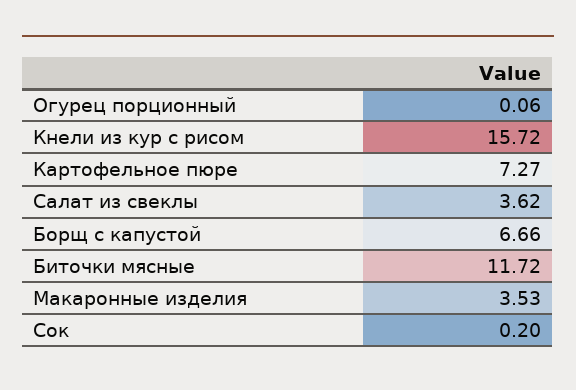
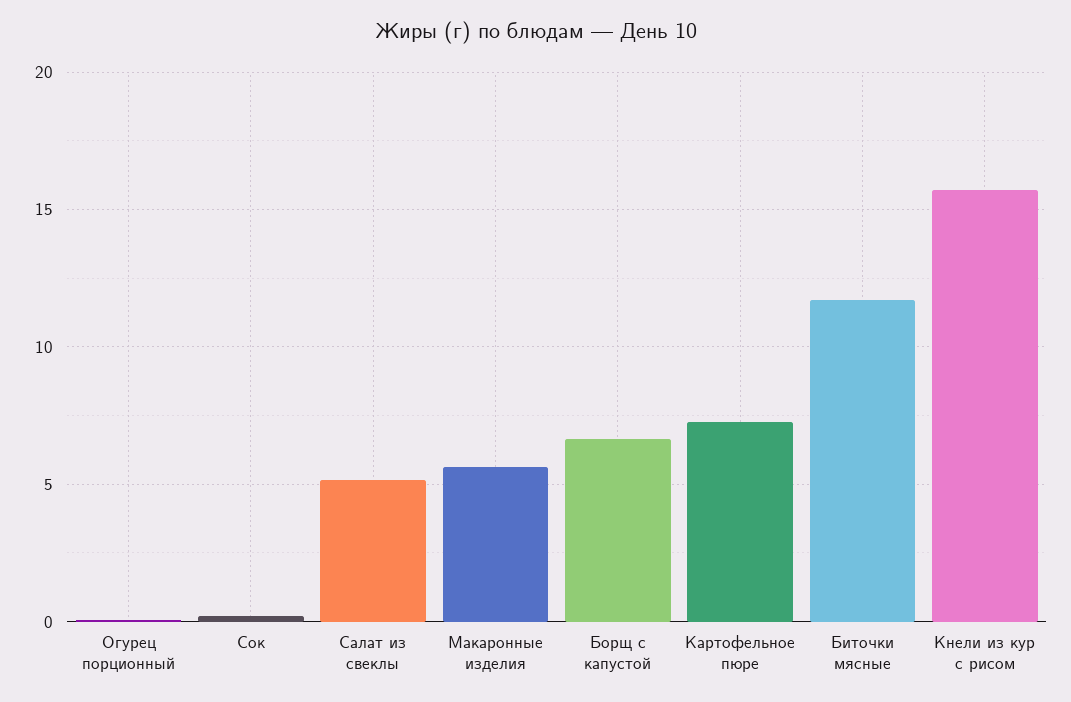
Салат из свеклы: 3.62 -> 5
Макаронные изделия: 3.53 -> 5.5

